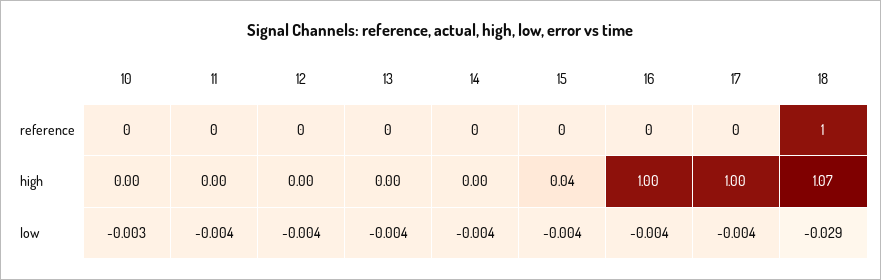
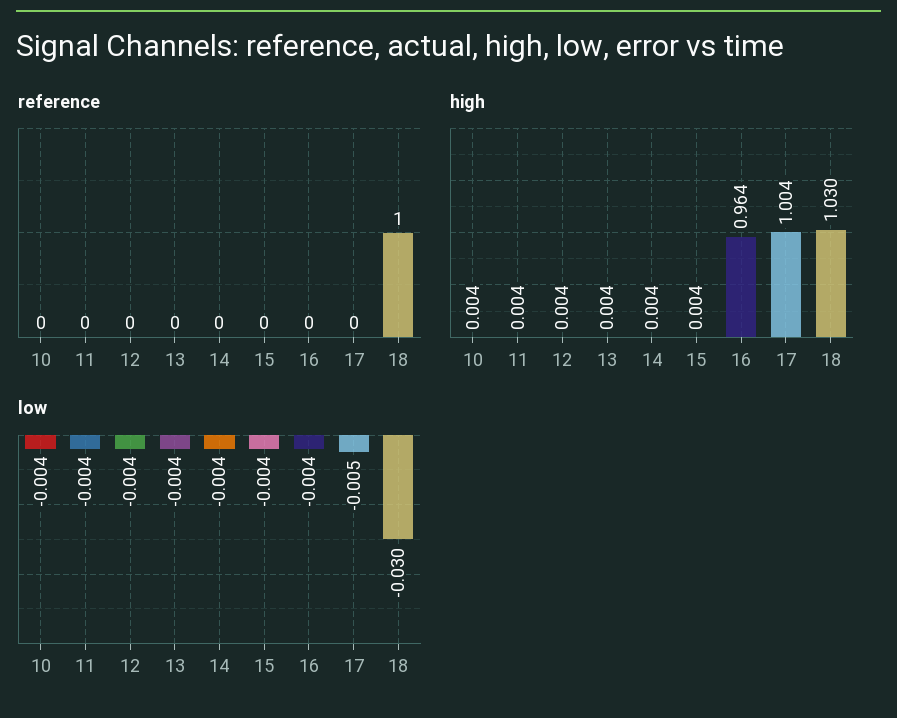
high, 15: 0.04 -> 0.004
high, 16: 1 -> 0.964
high, 18: 1.07 -> 1.03
low, 10: -0.003 -> -0.004
low, 17: -0.004 -> -0.005
low, 18: -0.029 -> -0.03

